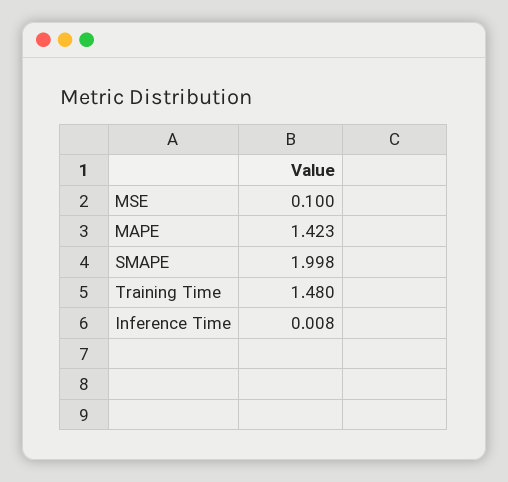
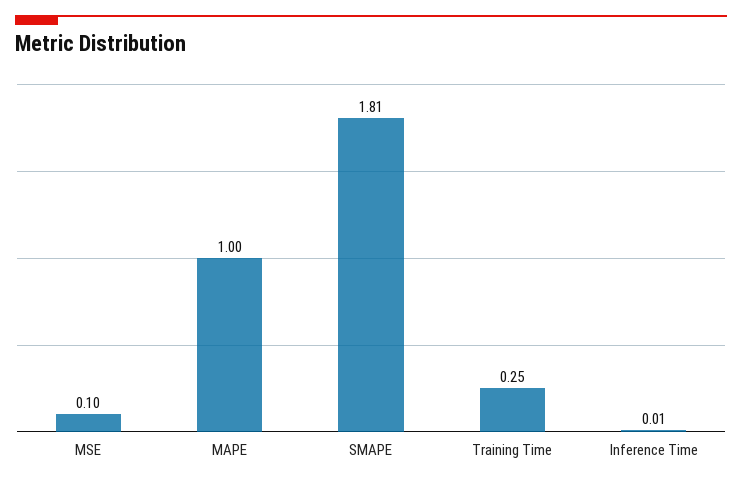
MAPE: 1.423 -> 1
SMAPE: 1.998 -> 1.81
Training Time: 1.48 -> 0.25

